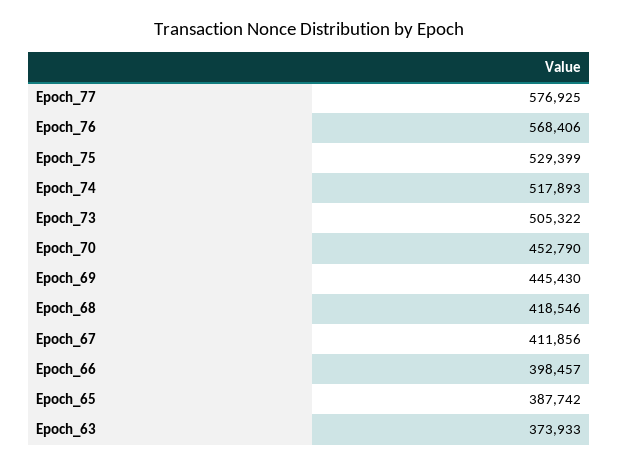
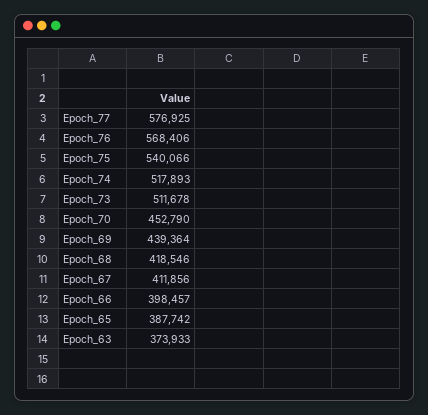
Epoch_75: 529399 -> 540066
Epoch_73: 505322 -> 511678
Epoch_69: 445430 -> 439364

